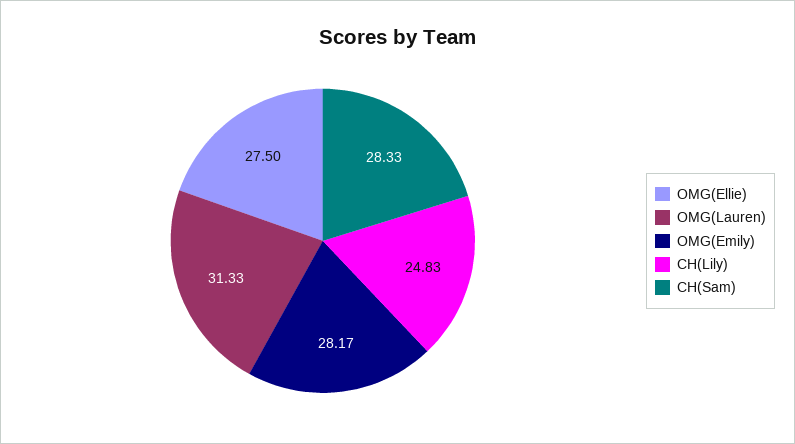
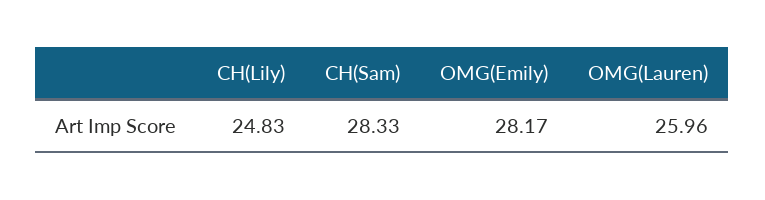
OMG(Ellie): 27.5 -> none
OMG(Lauren): 31.33 -> 25.96

